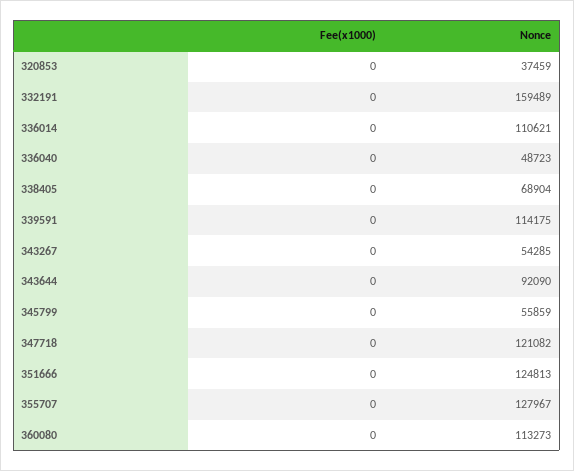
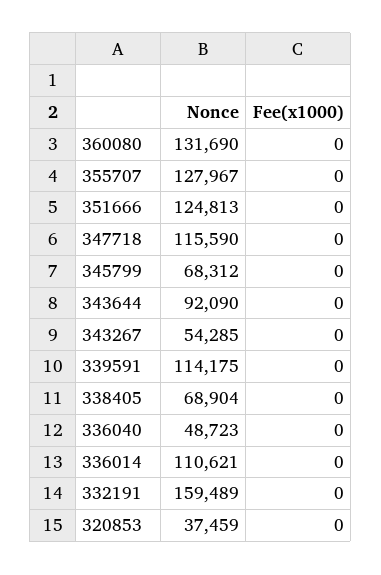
Nonce, 345799: 55859 -> 68312
Nonce, 347718: 121082 -> 115590
Nonce, 360080: 113273 -> 131690

